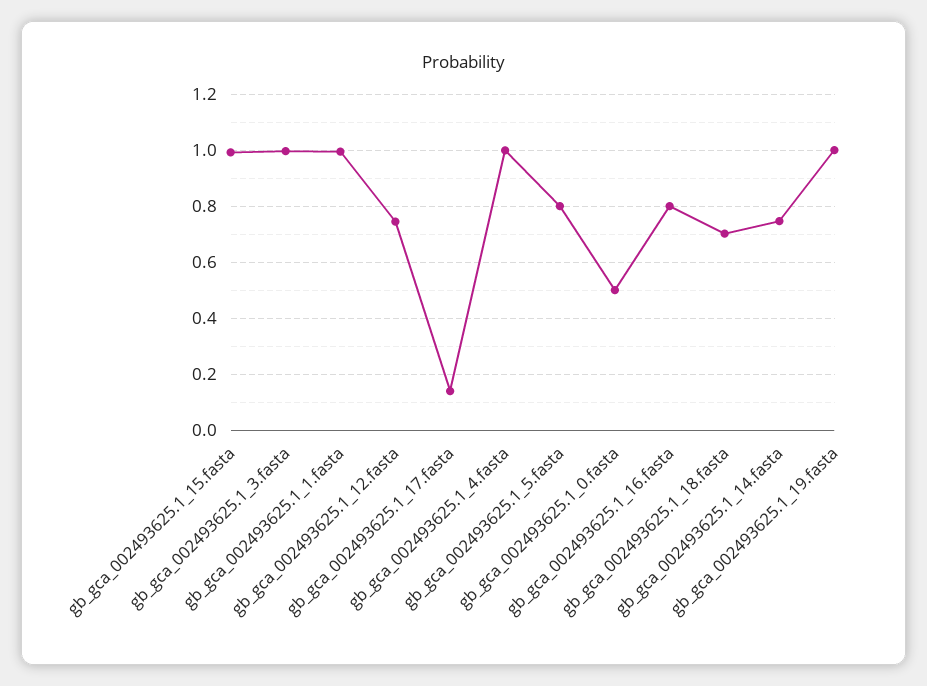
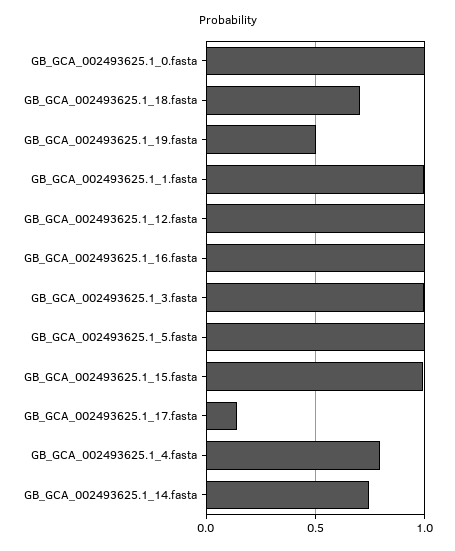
gb_gca_002493625.1_12.fasta: 0.75 -> 1
gb_gca_002493625.1_4.fasta: 1 -> 0.8
gb_gca_002493625.1_5.fasta: 0.8 -> 1
gb_gca_002493625.1_0.fasta: 0.5 -> 1
gb_gca_002493625.1_16.fasta: 0.8 -> 1
gb_gca_002493625.1_19.fasta: 1 -> 0.5

